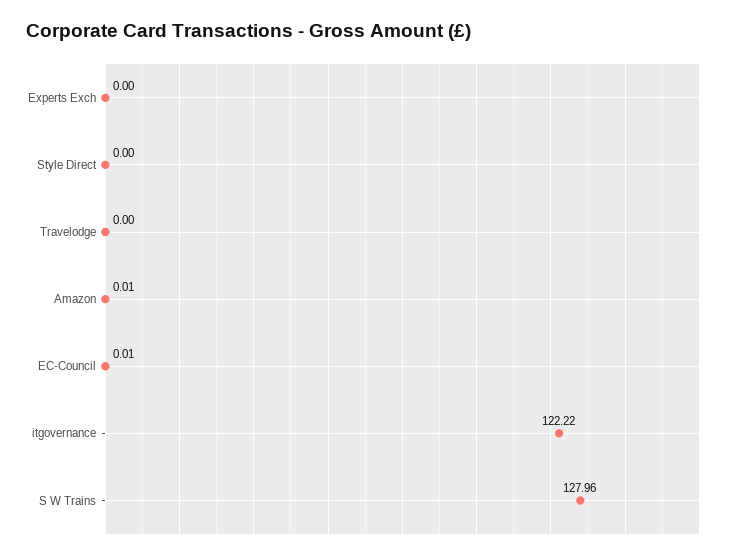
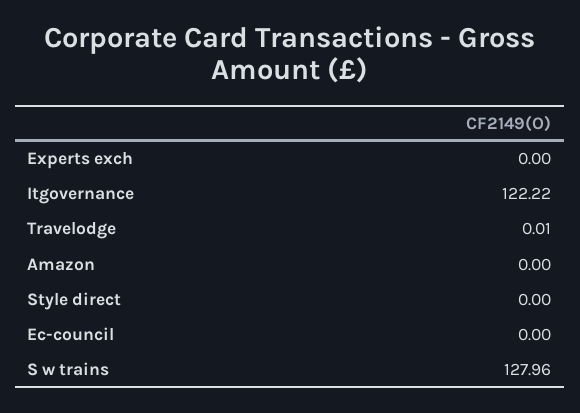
Travelodge: 0 -> 0.01
Amazon: 0.01 -> 0
EC-Council: 0.01 -> 0

